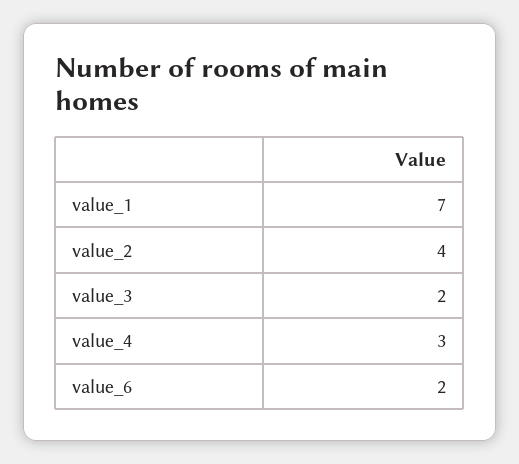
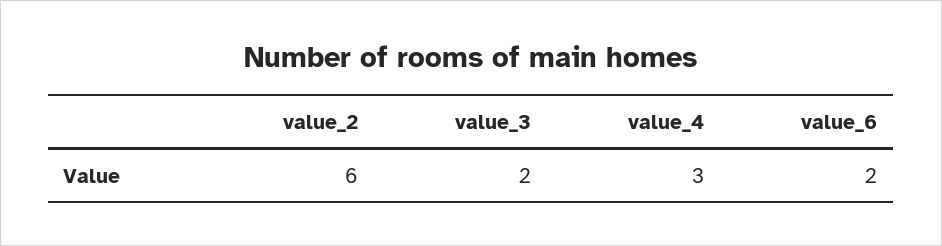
value_1: 7 -> none
value_2: 4 -> 6

